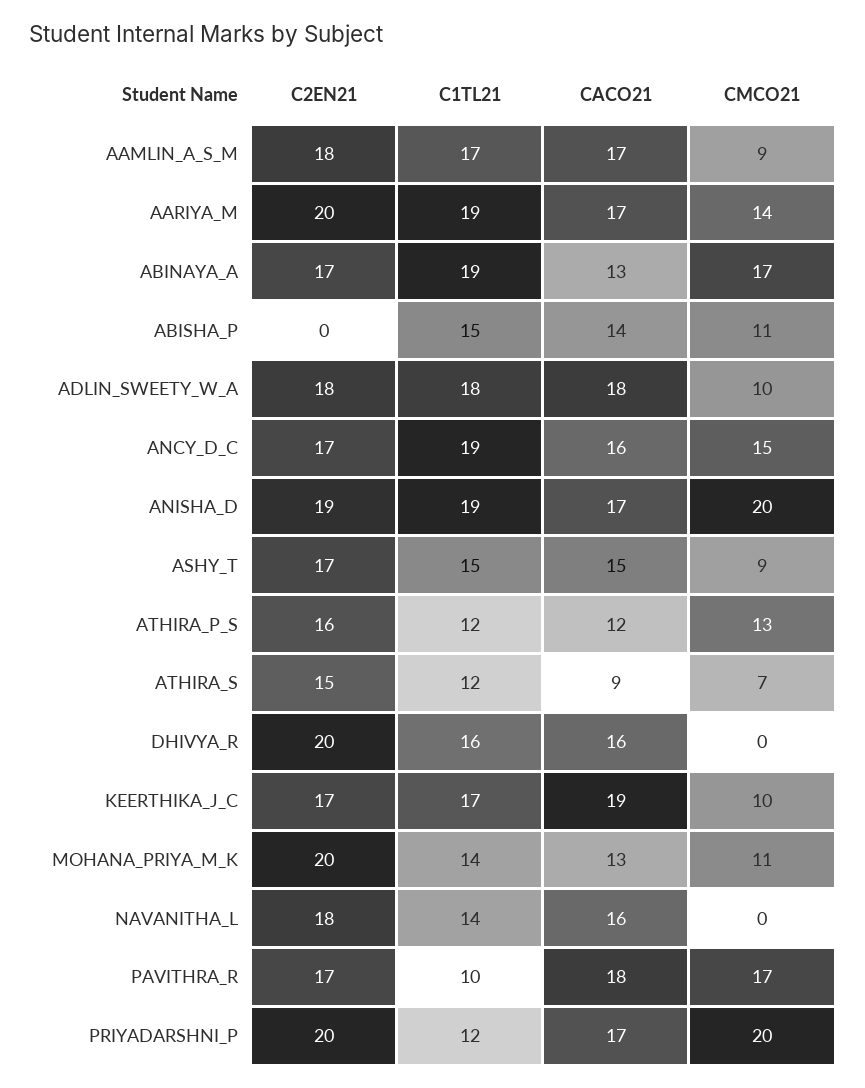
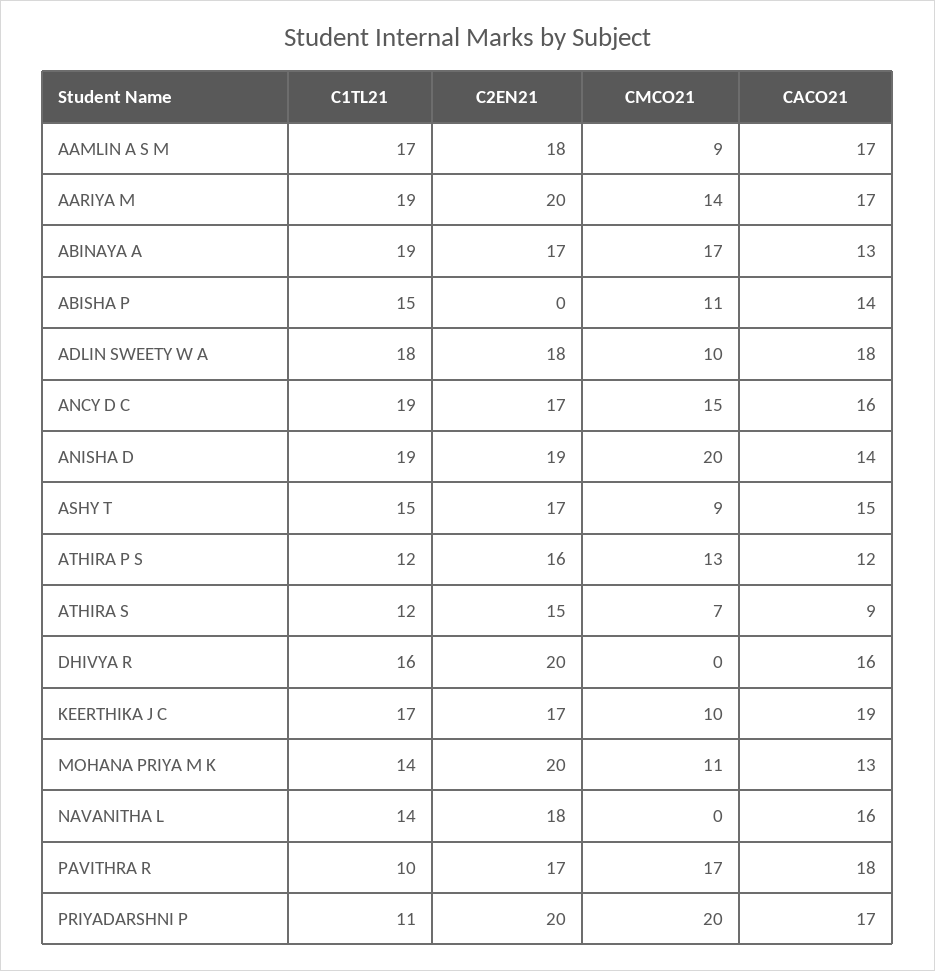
CACO21, ANISHA_D: 17 -> 14
C1TL21, PRIYADARSHNI_P: 12 -> 11

